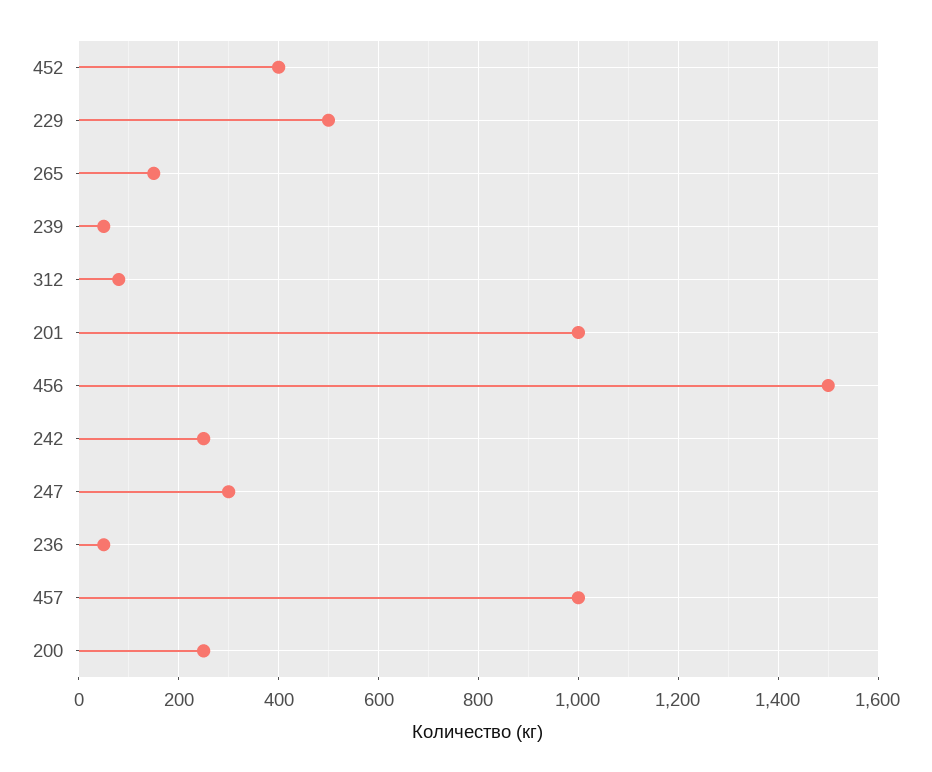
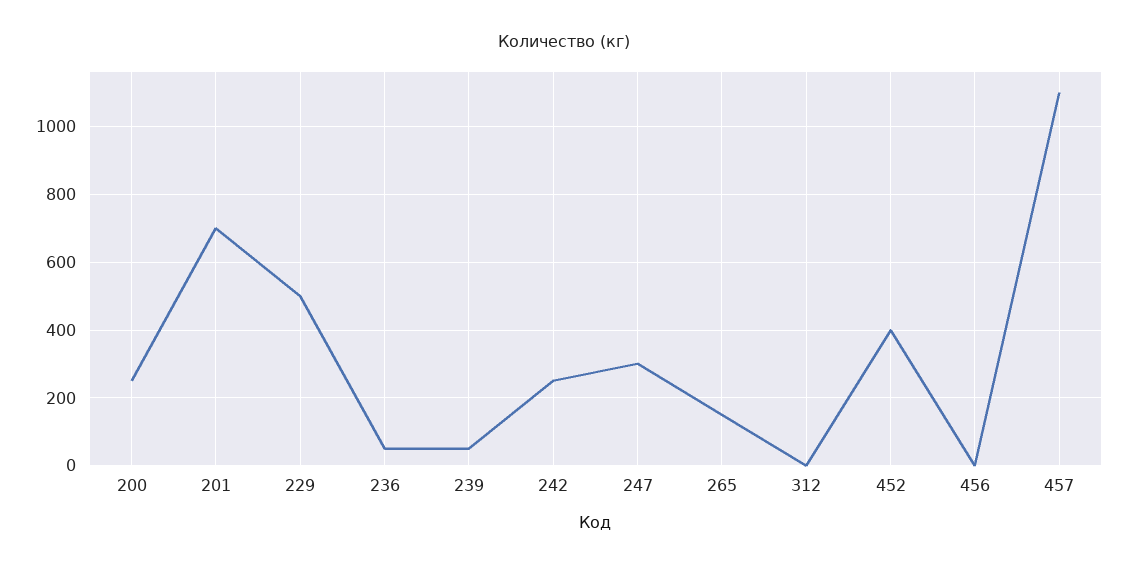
312: 80 -> 0
201: 1000 -> 700
456: 1500 -> 0
457: 1000 -> 1100

